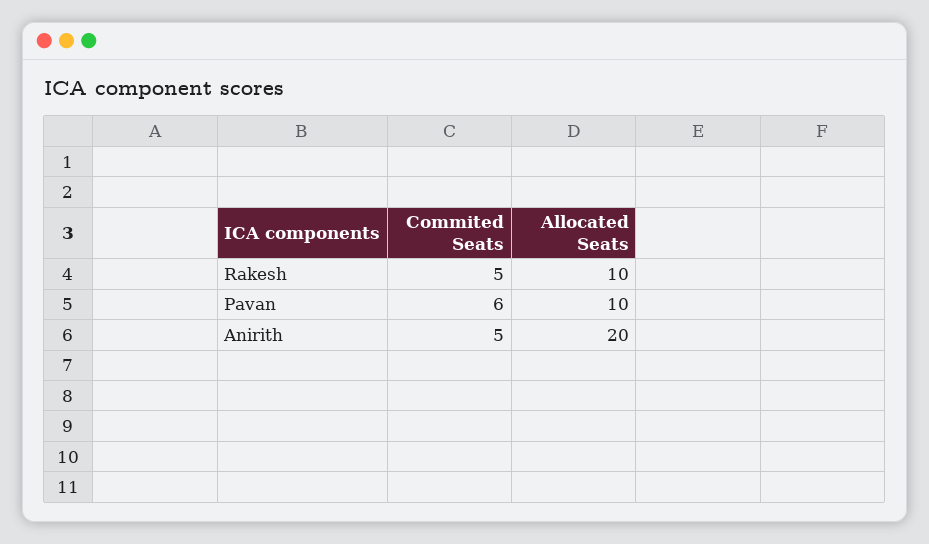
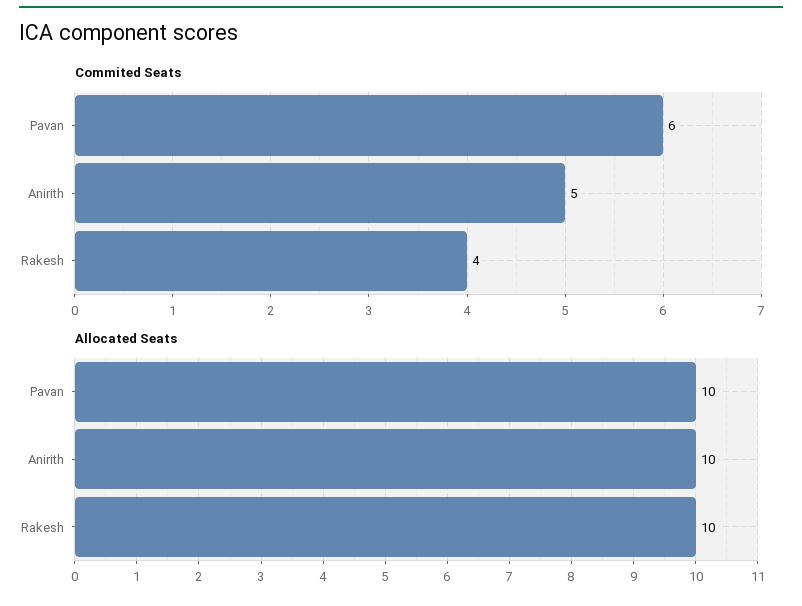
Commited Seats, Rakesh: 5 -> 4
Allocated Seats, Anirith: 20 -> 10

